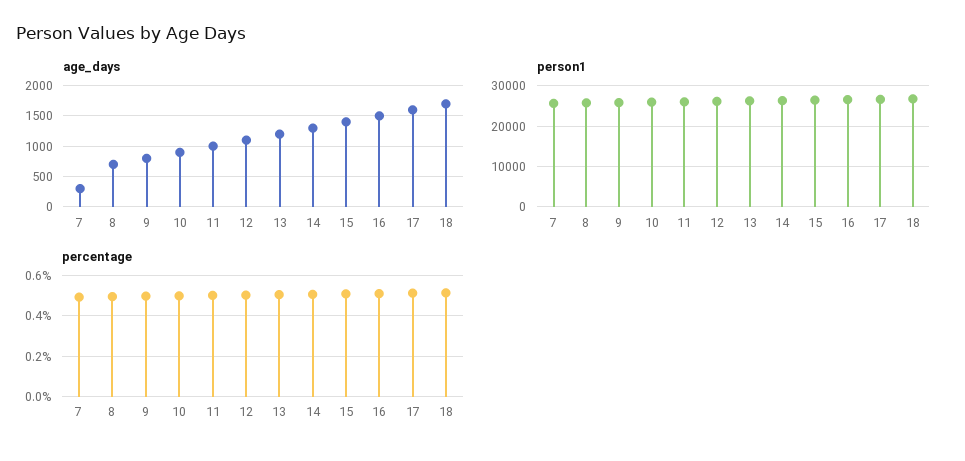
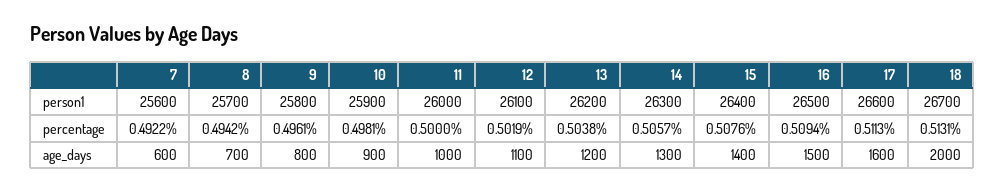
age_days, 7: 300 -> 600
age_days, 18: 1700 -> 2000

